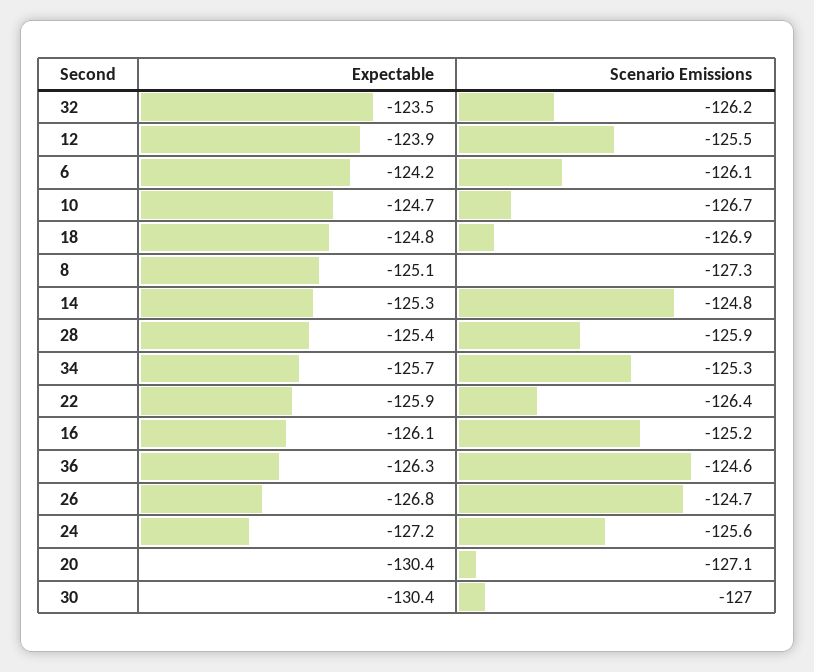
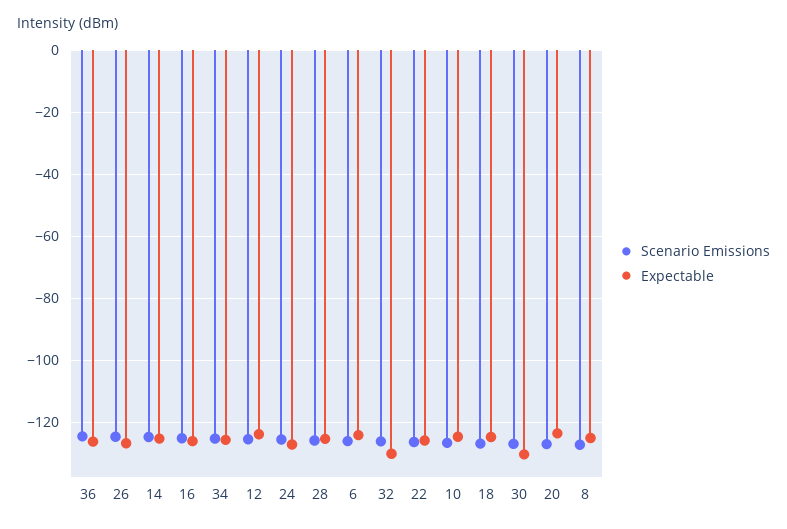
Expectable, 32: -123.5 -> -130
Expectable, 20: -130.4 -> -124

